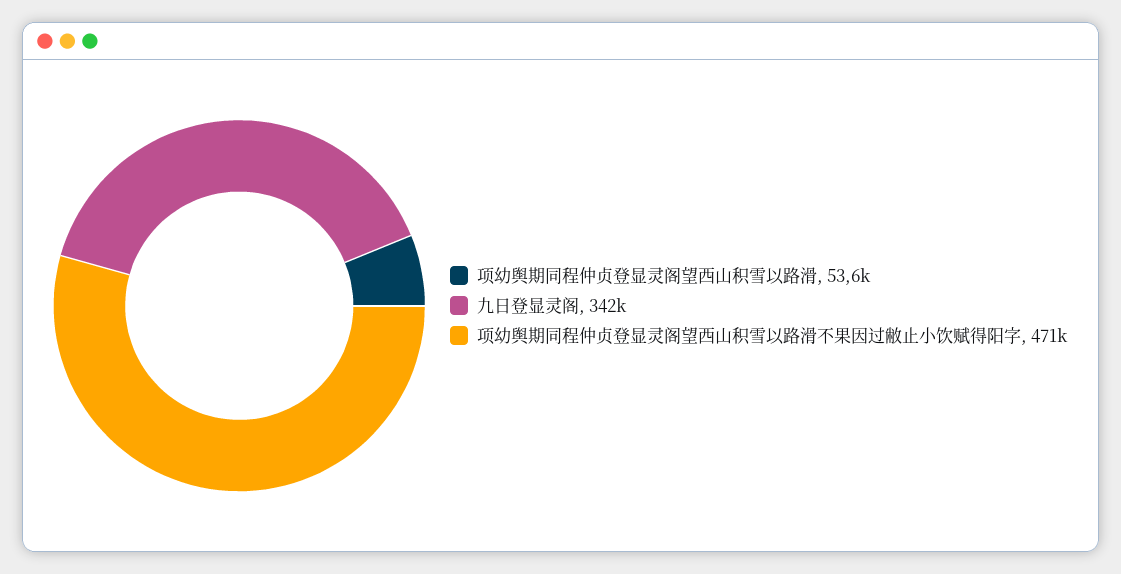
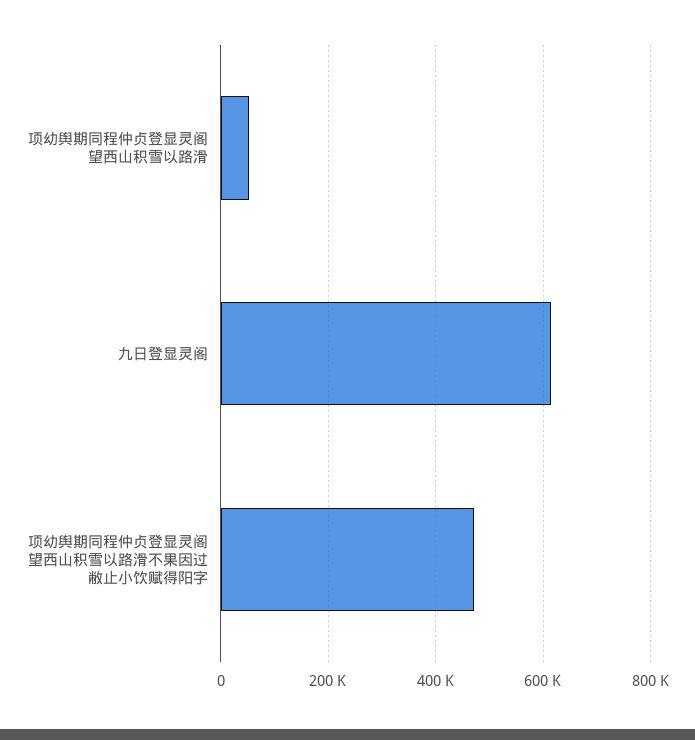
九日登显灵阁: 342000 -> 620000

